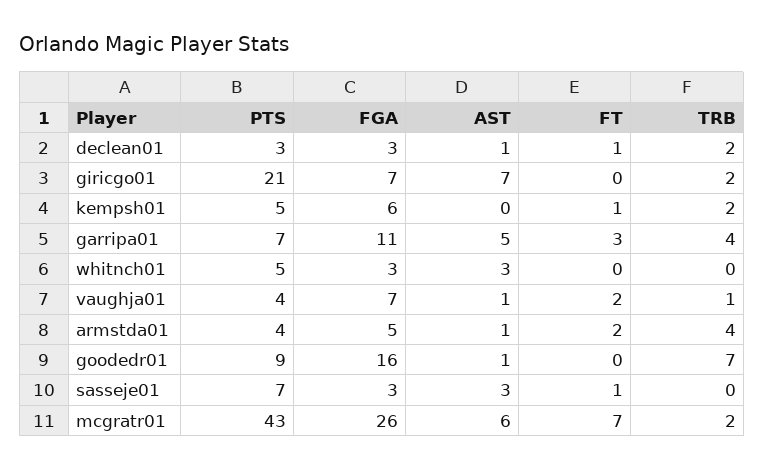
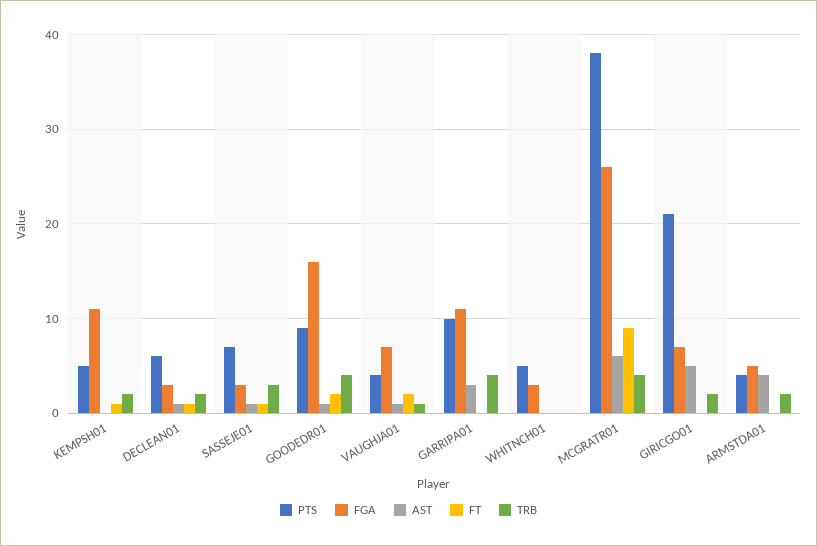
PTS, declean01: 3 -> 6
AST, giricgo01: 7 -> 5
FGA, kempsh01: 6 -> 11
PTS, garripa01: 7 -> 10
AST, garripa01: 5 -> 3
FT, garripa01: 3 -> 0
AST, whitnch01: 3 -> 0
AST, armstda01: 1 -> 4
FT, armstda01: 2 -> 0
TRB, armstda01: 4 -> 2
FT, goodedr01: 0 -> 2
TRB, goodedr01: 7 -> 4
AST, sasseje01: 3 -> 1
TRB, sasseje01: 0 -> 3
PTS, mcgratr01: 43 -> 38
FT, mcgratr01: 7 -> 9
TRB, mcgratr01: 2 -> 4

